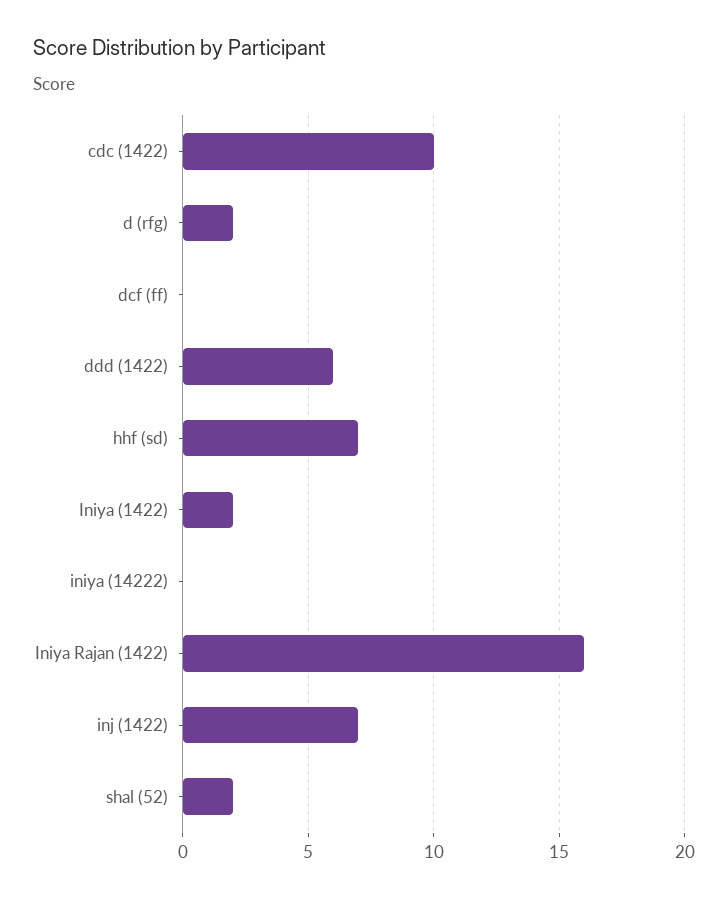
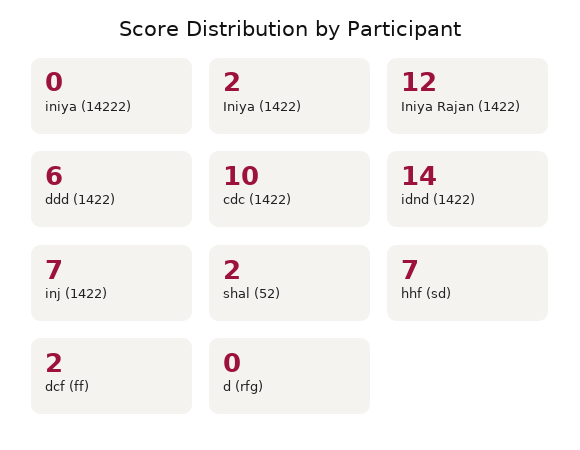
d (rfg): 2 -> 0
dcf (ff): 0 -> 2
Iniya Rajan (1422): 16 -> 12
idnd (1422): none -> 14

